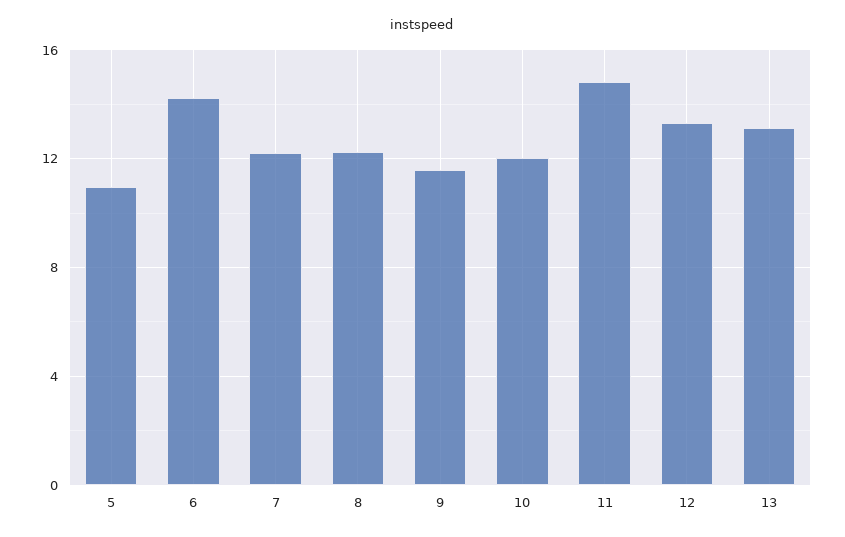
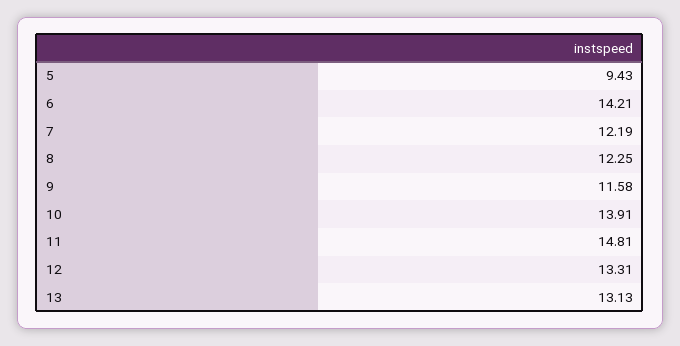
5: 11 -> 9.43
10: 12 -> 13.91

